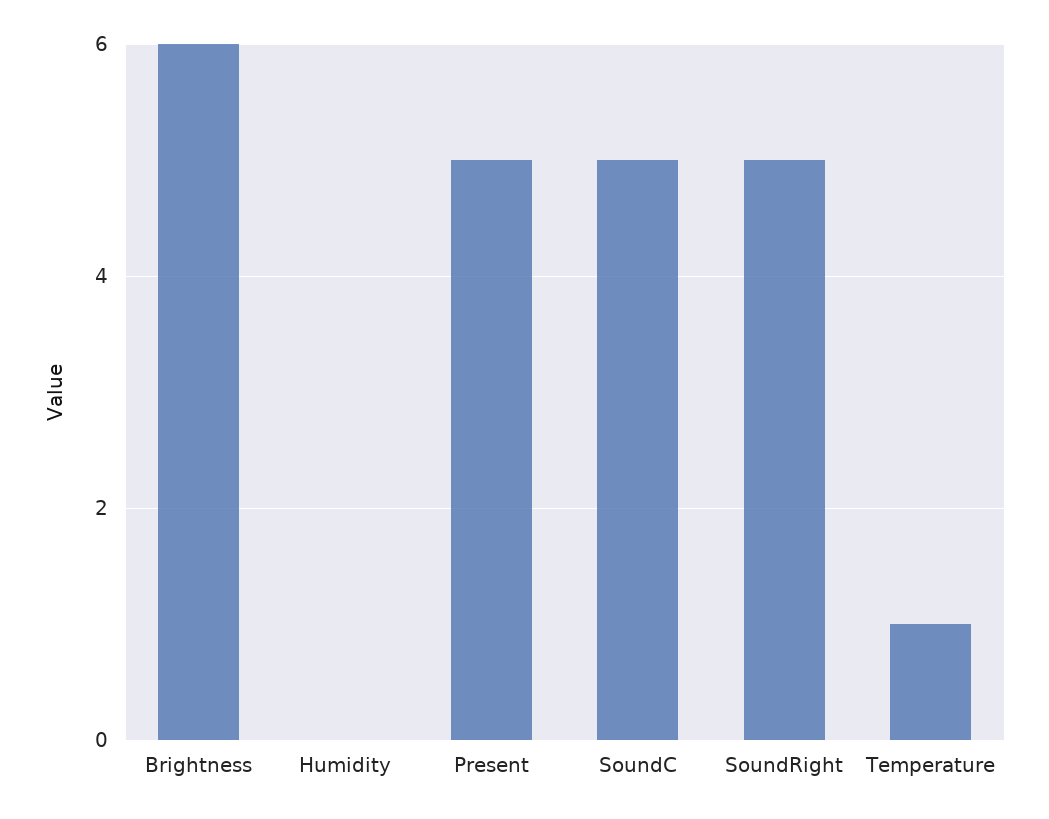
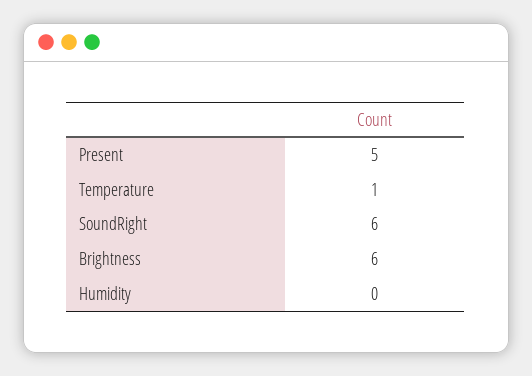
SoundC: 5 -> none
SoundRight: 5 -> 6

